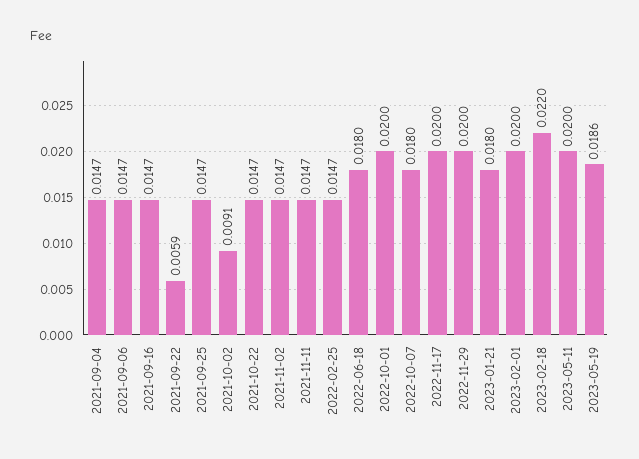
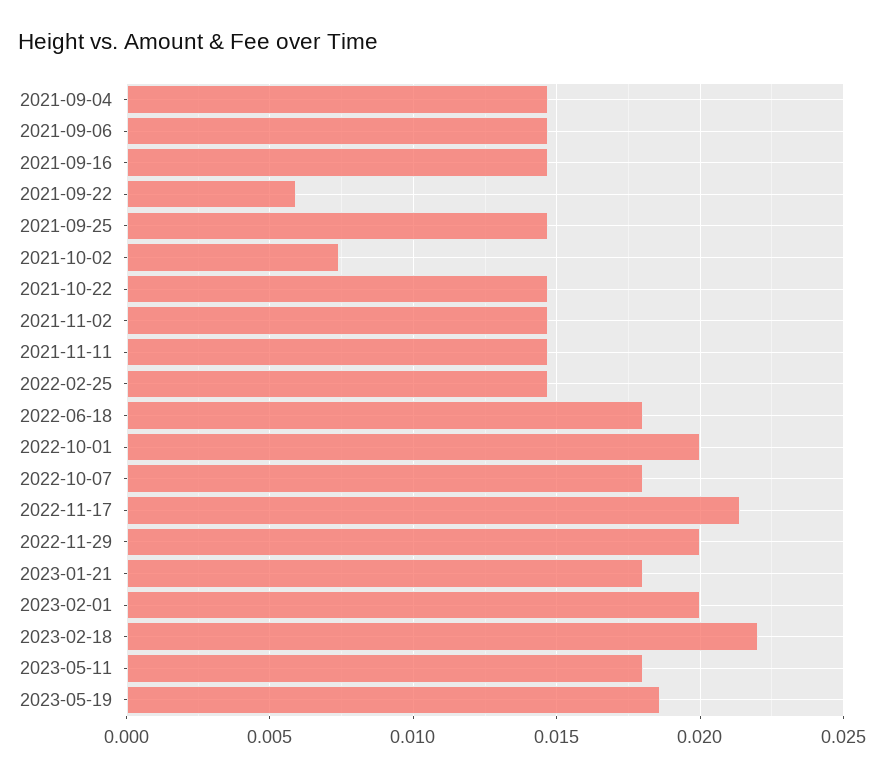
2021-10-02: 0.0091 -> 0.0075
2022-11-17: 0.02 -> 0.0215
2023-05-11: 0.02 -> 0.018

